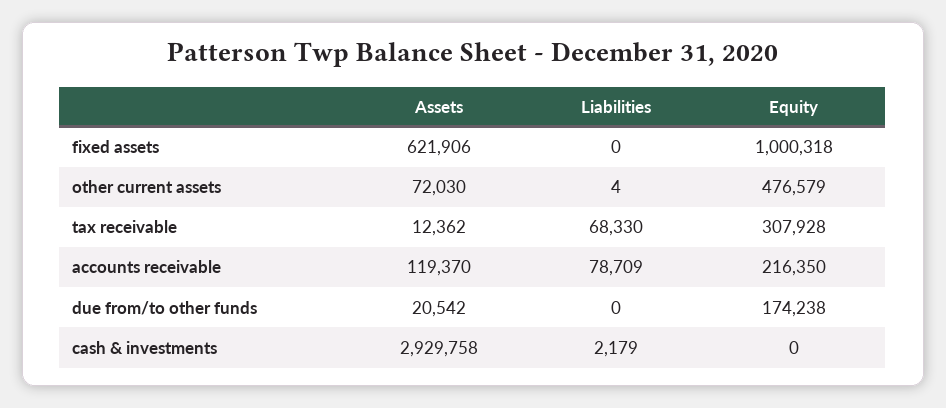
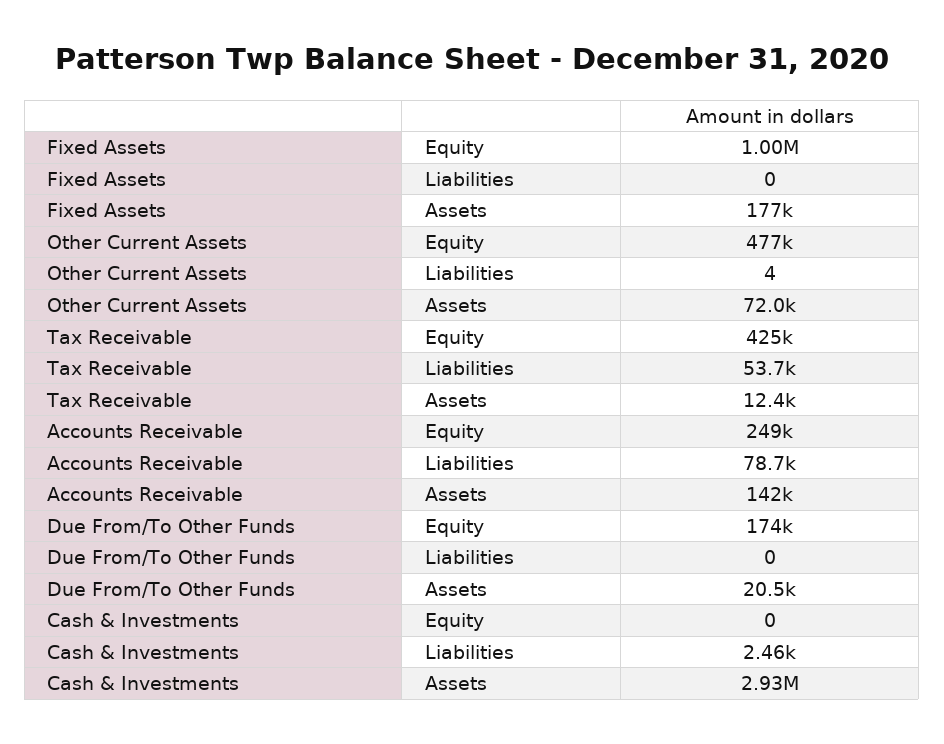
Assets, fixed assets: 621906 -> 177000
Liabilities, tax receivable: 68330 -> 53700
Equity, tax receivable: 307928 -> 425000
Assets, accounts receivable: 119370 -> 142000
Equity, accounts receivable: 216350 -> 249000
Liabilities, cash & investments: 2179 -> 2460

